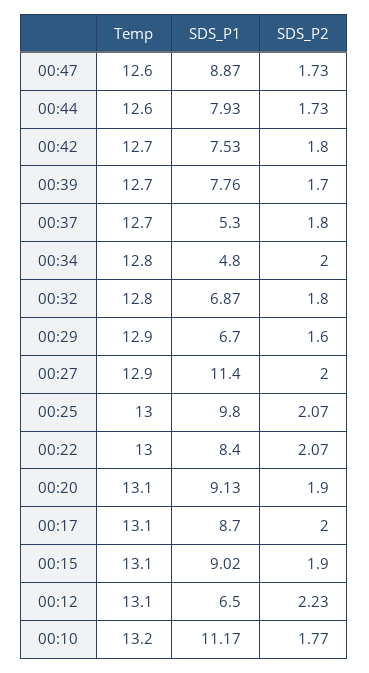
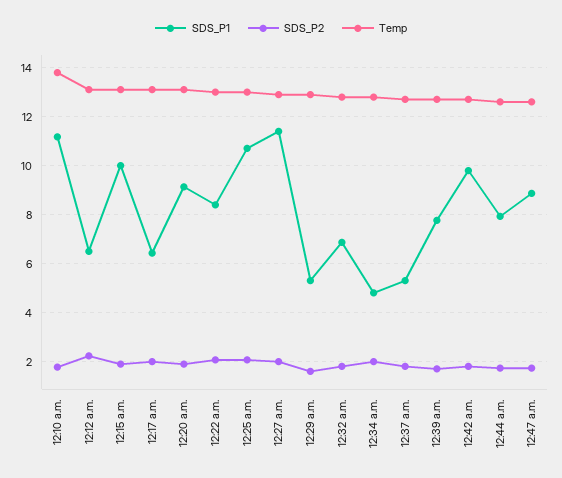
SDS_P1, 00:42: 7.53 -> 9.75
SDS_P1, 00:29: 6.7 -> 5.25
SDS_P1, 00:25: 9.8 -> 10.75
SDS_P1, 00:17: 8.7 -> 6.5
SDS_P1, 00:15: 9.02 -> 10
Temp, 00:10: 13.2 -> 13.75

